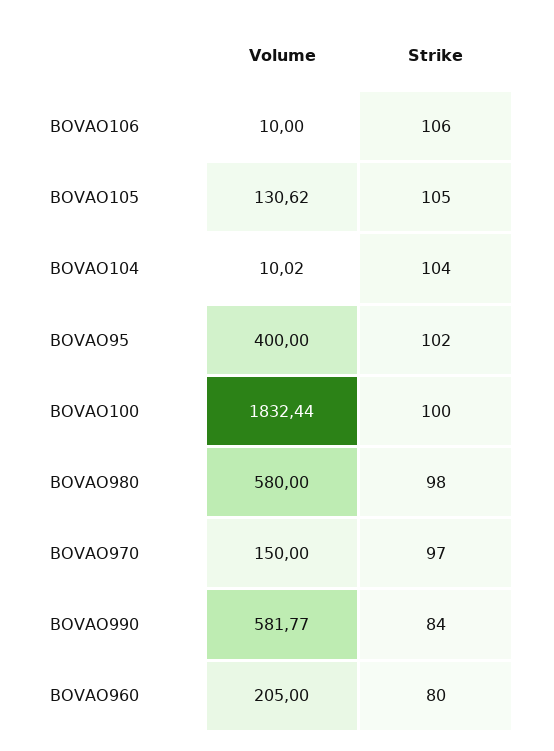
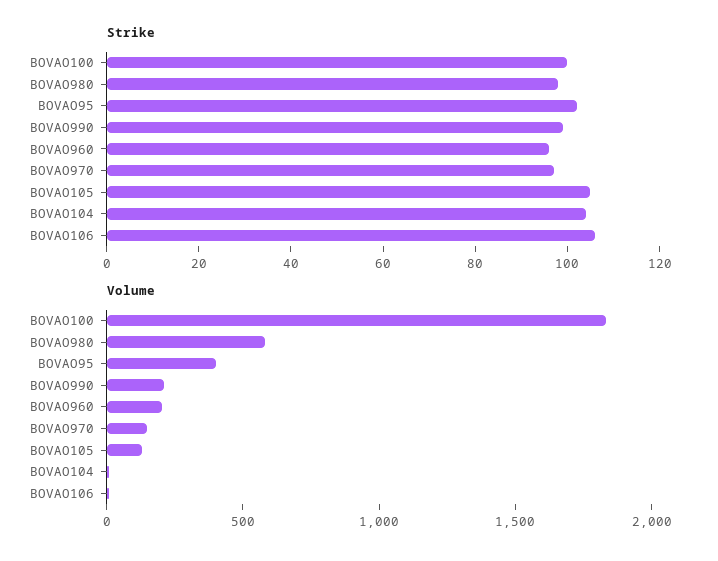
Volume, BOVAO990: 581.77 -> 200
Strike, BOVAO990: 84 -> 100
Strike, BOVAO960: 80 -> 95

